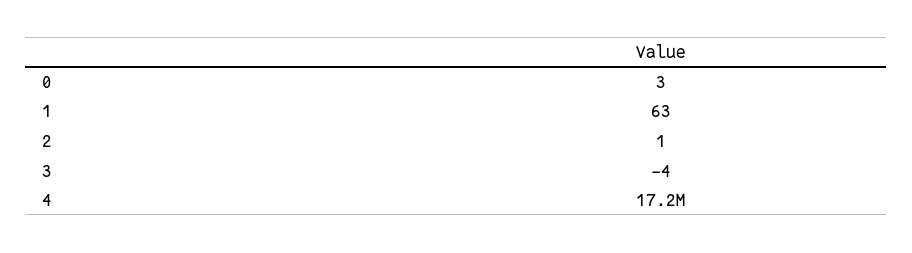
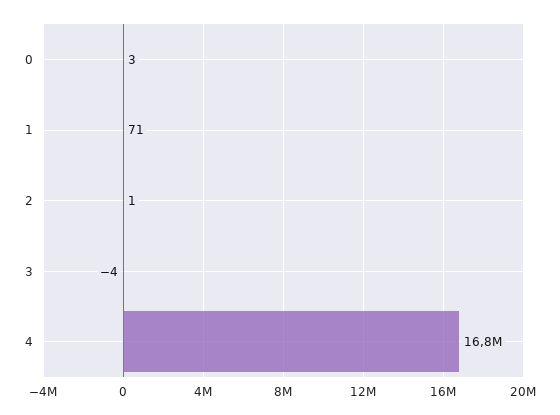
1: 63 -> 71
4: 17200000 -> 16800000

